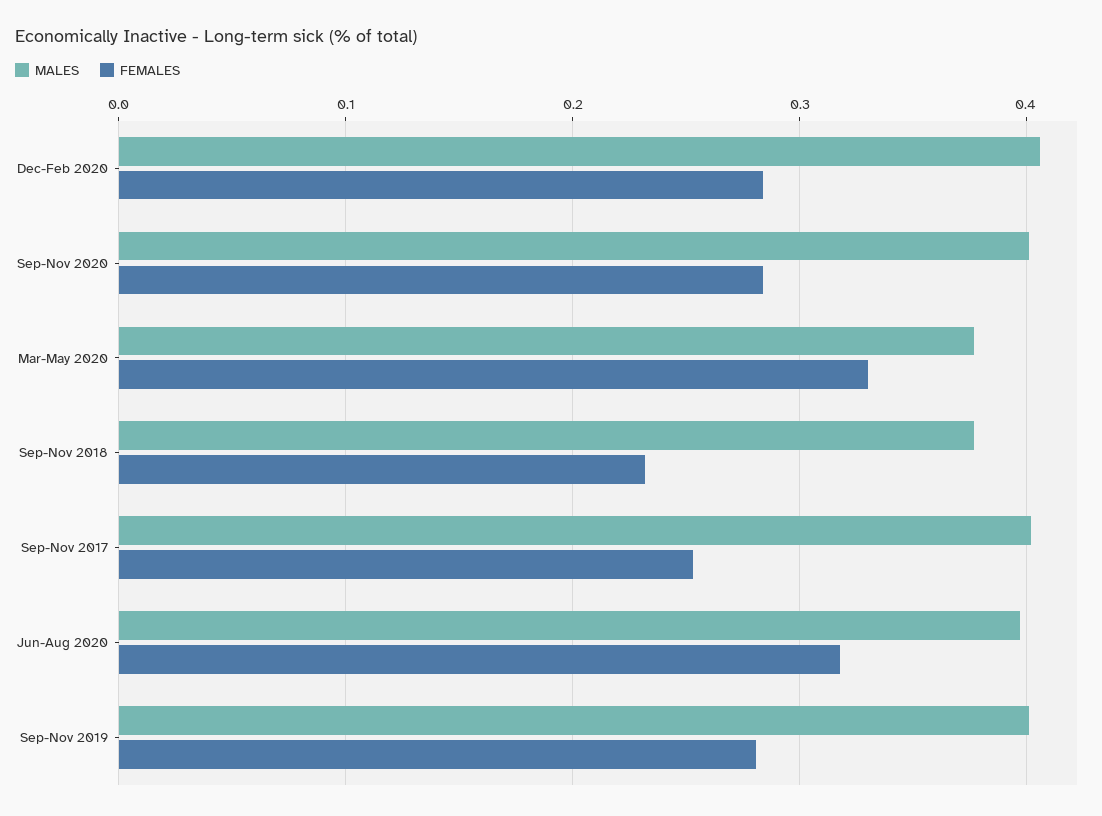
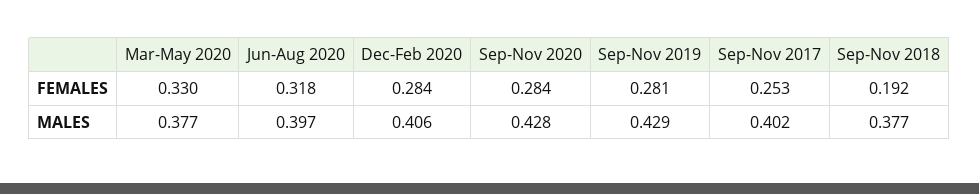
MALES, Sep-Nov 2020: 0.4 -> 0.428
FEMALES, Sep-Nov 2018: 0.23 -> 0.192
MALES, Sep-Nov 2019: 0.4 -> 0.429

